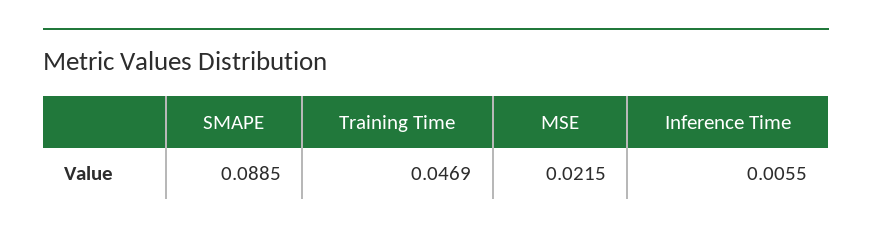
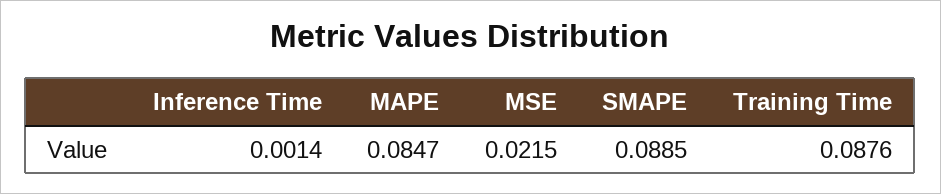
Training Time: 0.0469 -> 0.0876
Inference Time: 0.0055 -> 0.0014
MAPE: none -> 0.0847

